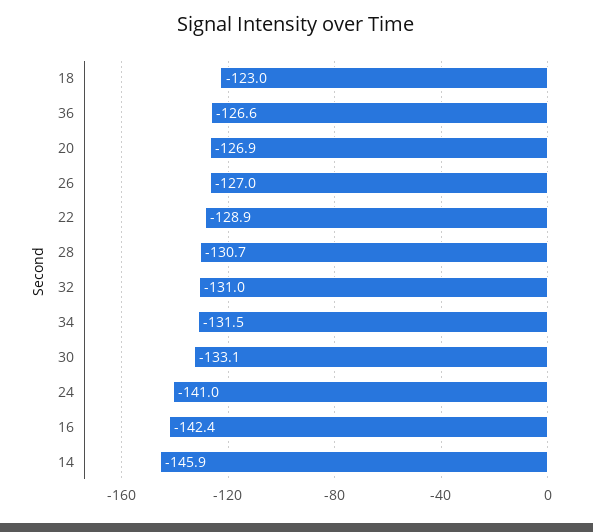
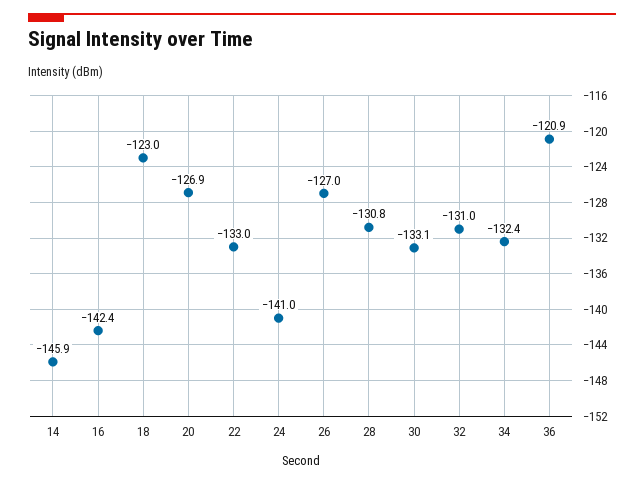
36: -126.6 -> -120.9
22: -128.9 -> -133
28: -130.7 -> -130.8
34: -131.5 -> -132.4

